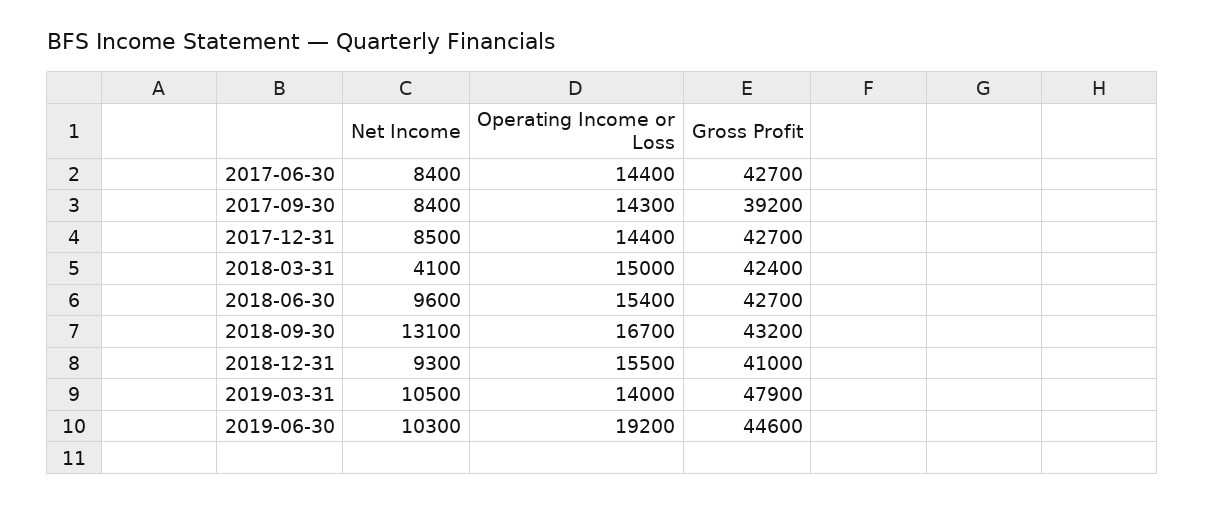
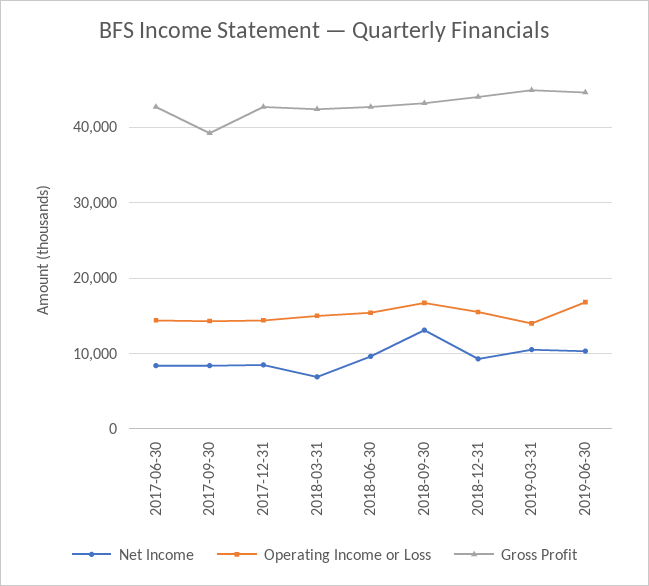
Net Income, 2018-03-31: 4100 -> 7000
Gross Profit, 2018-12-31: 41000 -> 44000
Gross Profit, 2019-03-31: 47900 -> 45000
Operating Income or Loss, 2019-06-30: 19200 -> 17000

